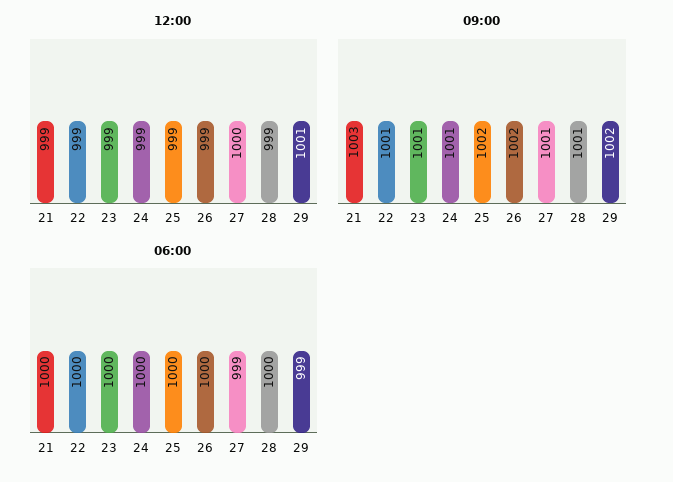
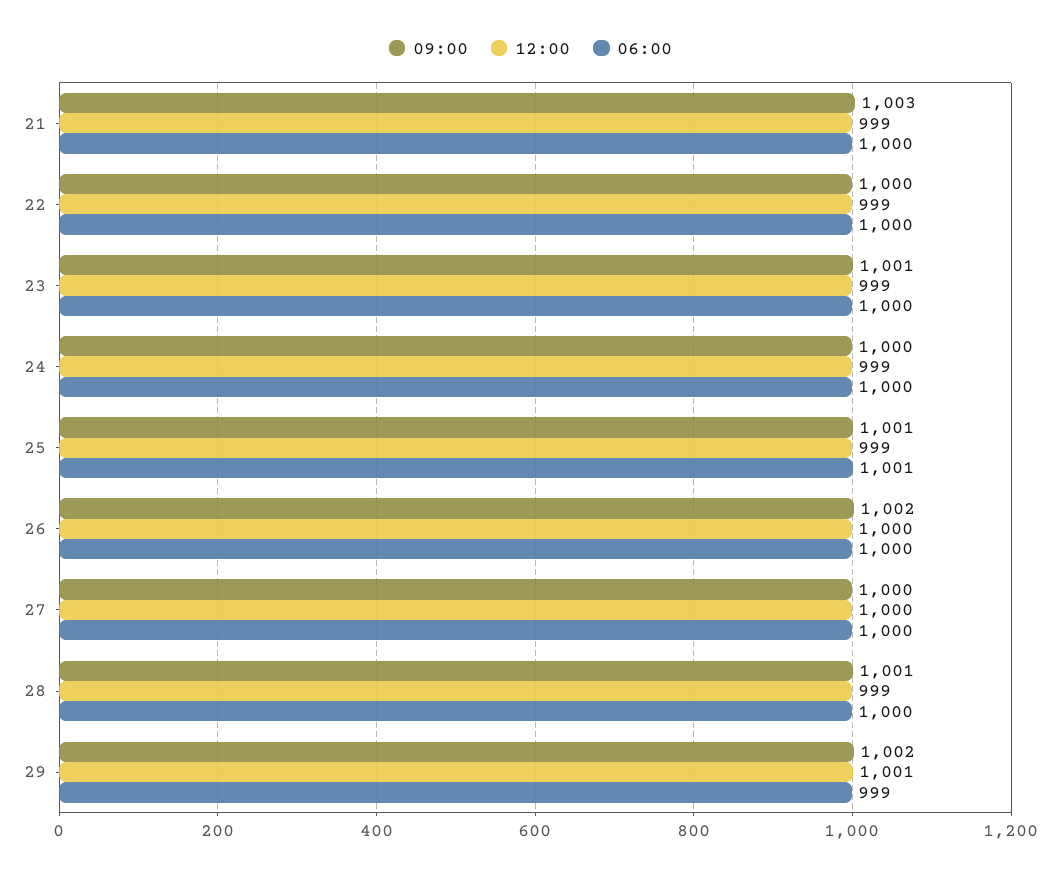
12:00, 26: 999 -> 1000
09:00, 22: 1001 -> 1000
09:00, 24: 1001 -> 1000
09:00, 25: 1002 -> 1001
09:00, 27: 1001 -> 1000
06:00, 25: 1000 -> 1001
06:00, 27: 999 -> 1000

